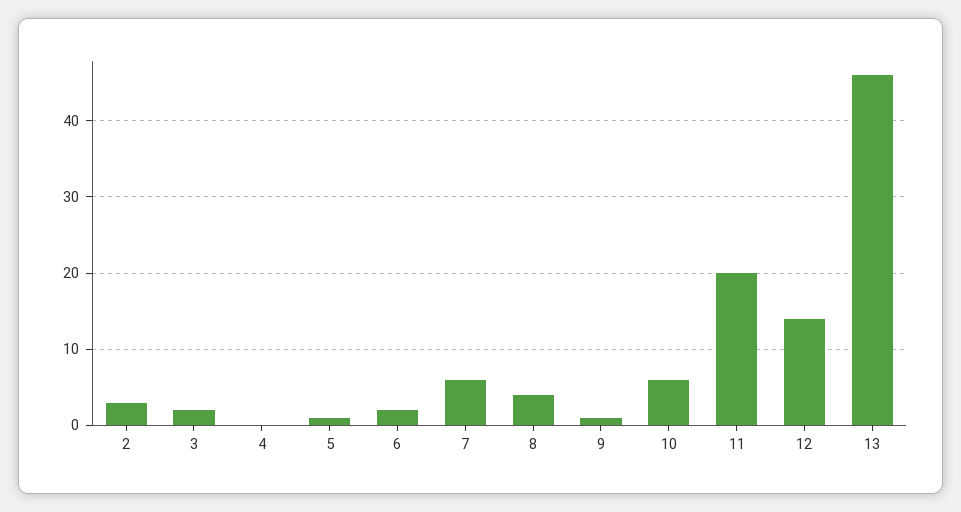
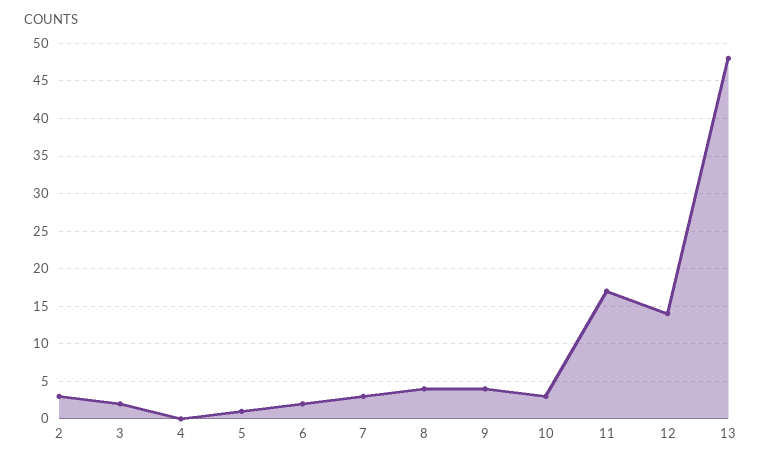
7: 6 -> 3
9: 1 -> 4
10: 6 -> 3
11: 20 -> 17
13: 46 -> 48

